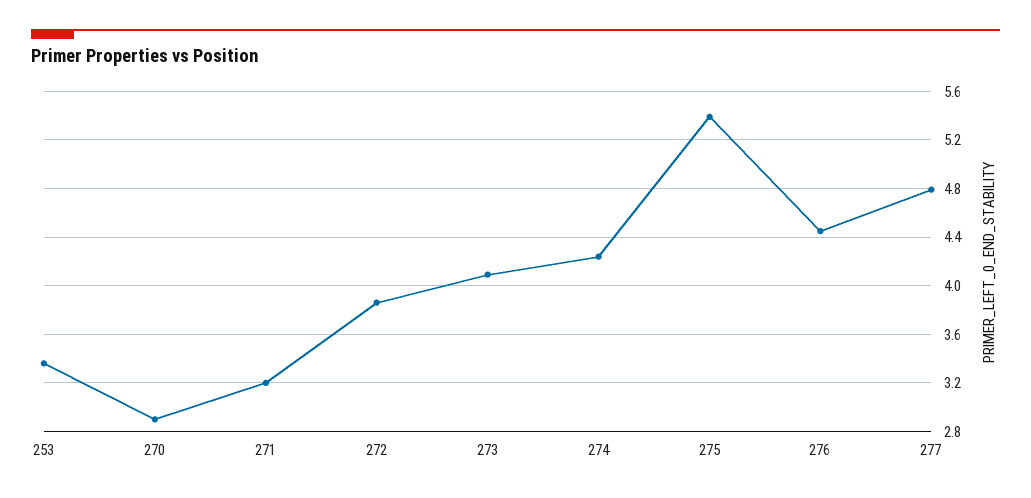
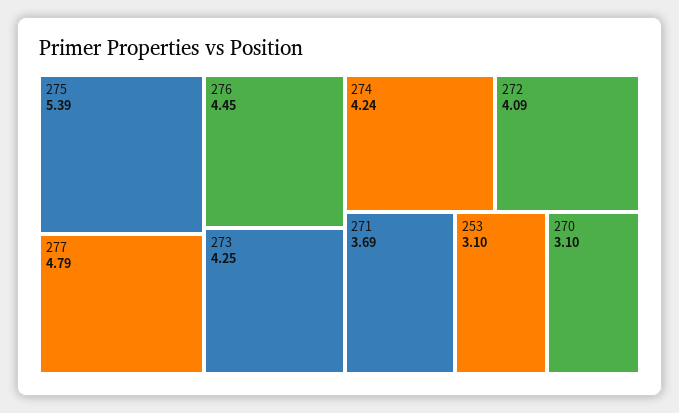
253: 3.35 -> 3.1
270: 2.9 -> 3.1
271: 3.2 -> 3.69
272: 3.85 -> 4.09
273: 4.1 -> 4.25

